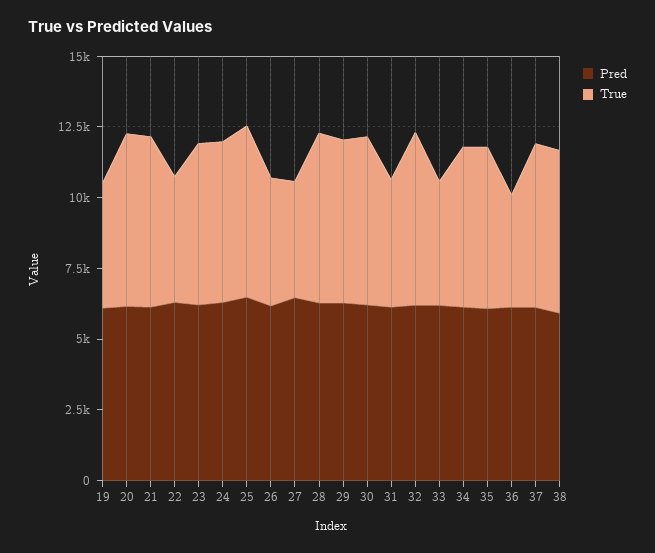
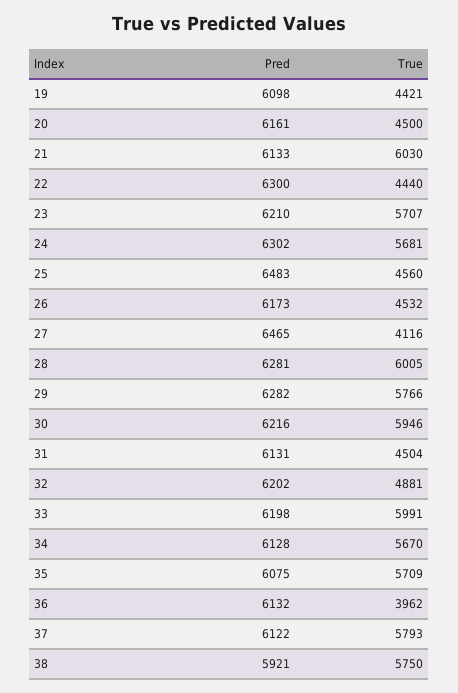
True, 20: 6000 -> 4500
True, 25: 6000 -> 4560
True, 32: 6000 -> 4881
True, 33: 4500 -> 5991

